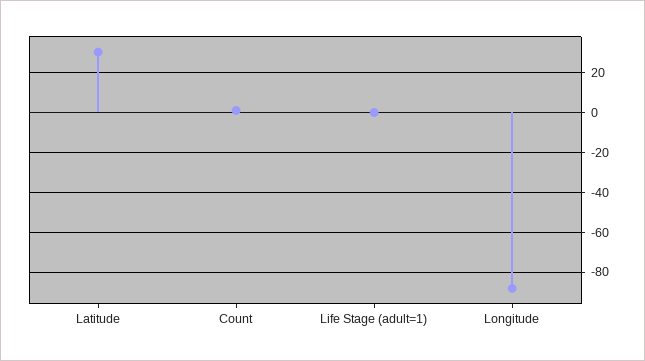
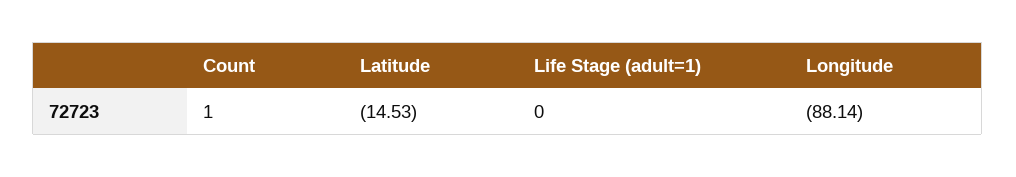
Latitude: 30 -> -14.53

